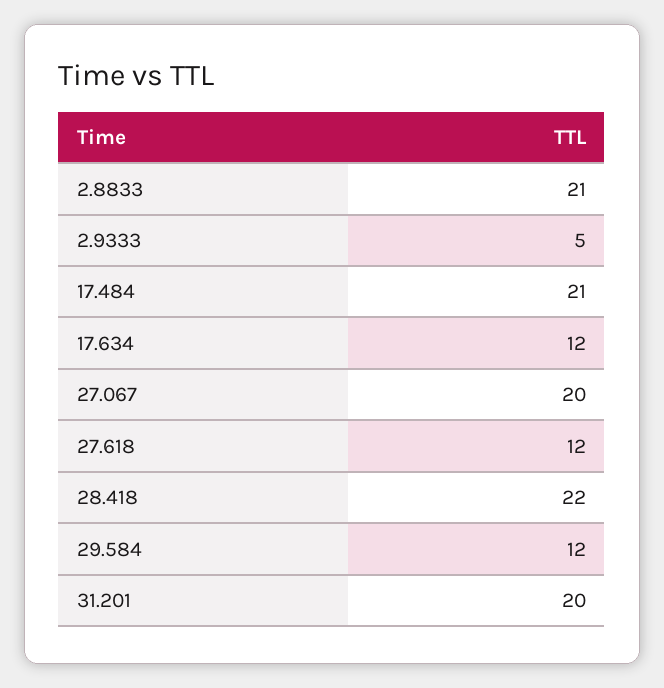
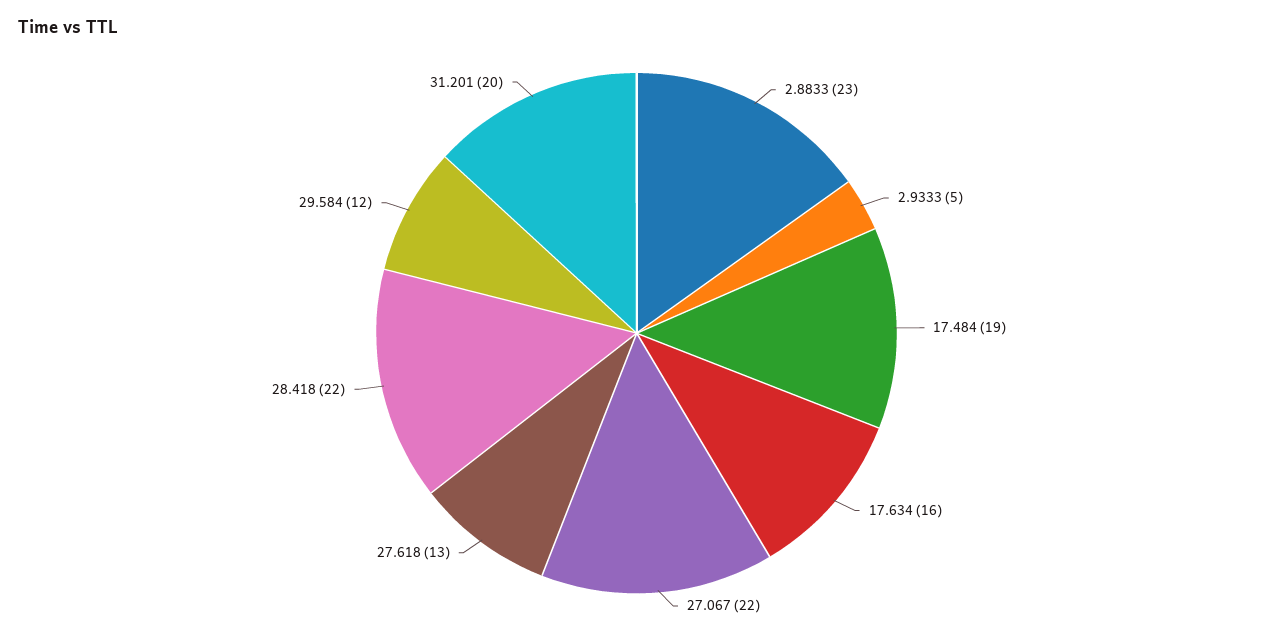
2.8833: 21 -> 23
17.484: 21 -> 19
17.634: 12 -> 16
27.067: 20 -> 22
27.618: 12 -> 13

